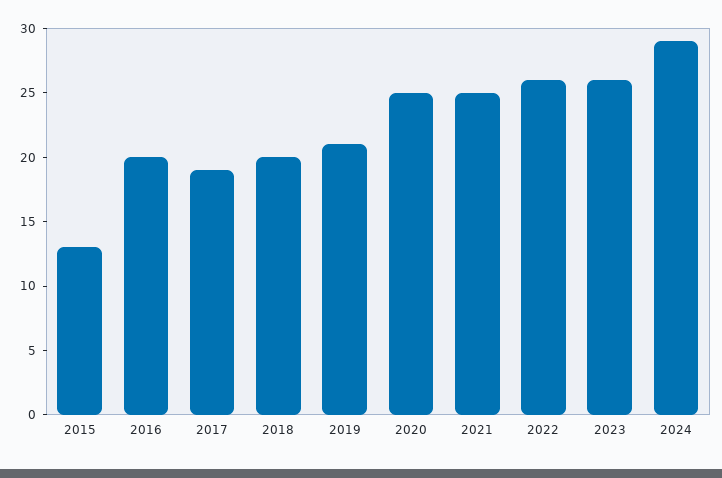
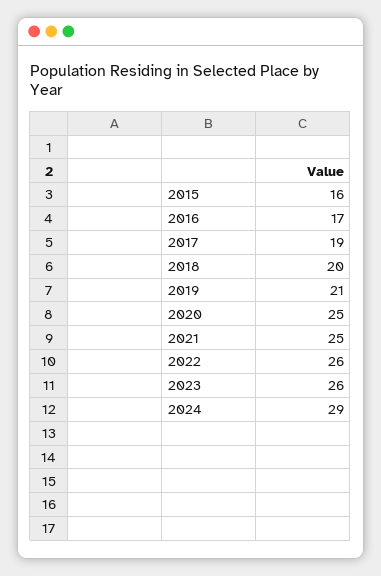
2015: 13 -> 16
2016: 20 -> 17

